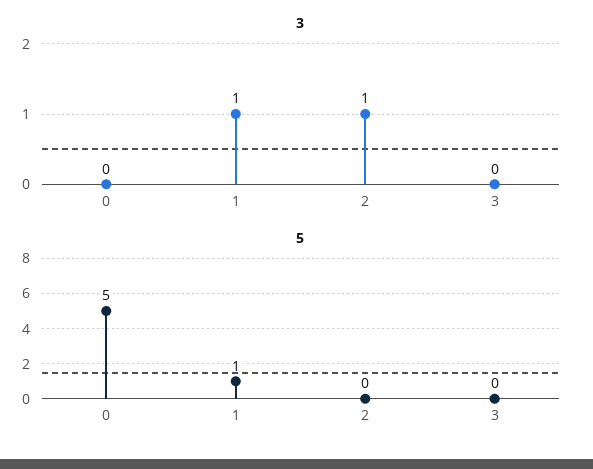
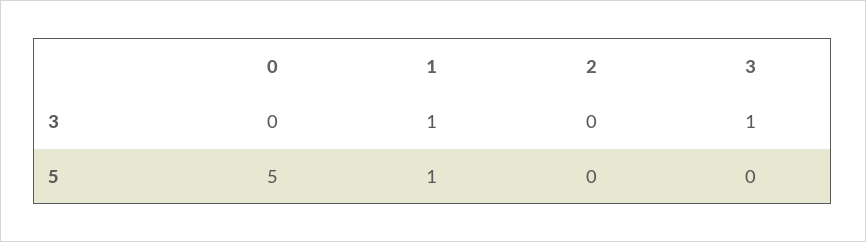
3, 2: 1 -> 0
3, 3: 0 -> 1

